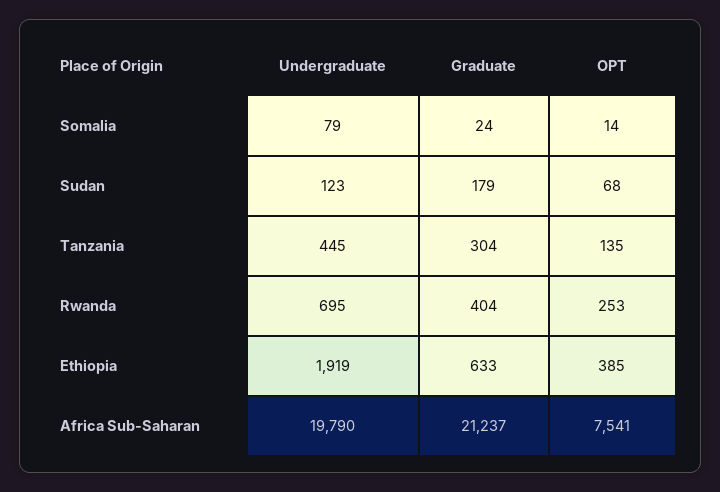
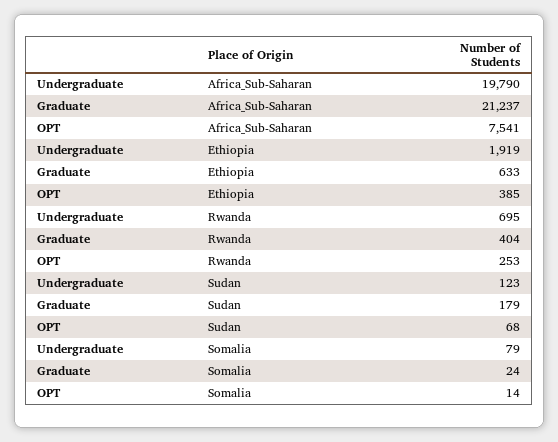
Undergraduate, Tanzania: 445 -> none
Graduate, Tanzania: 304 -> none
OPT, Tanzania: 135 -> none

